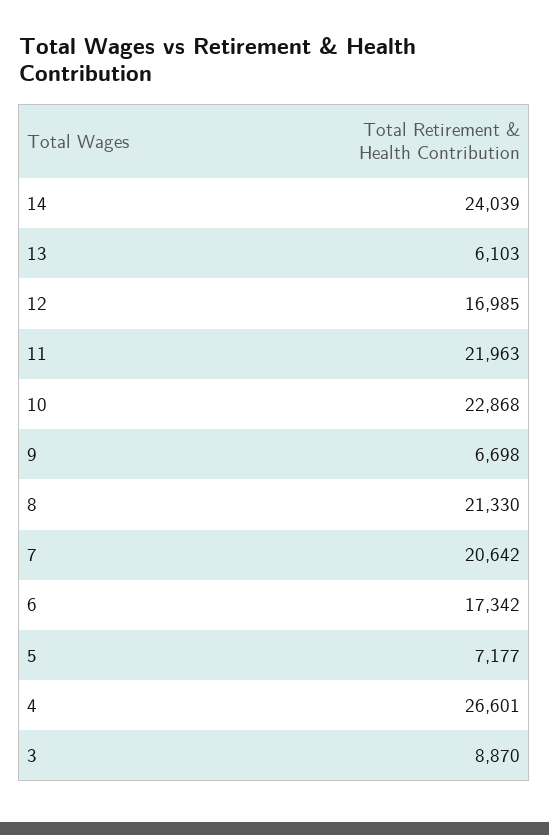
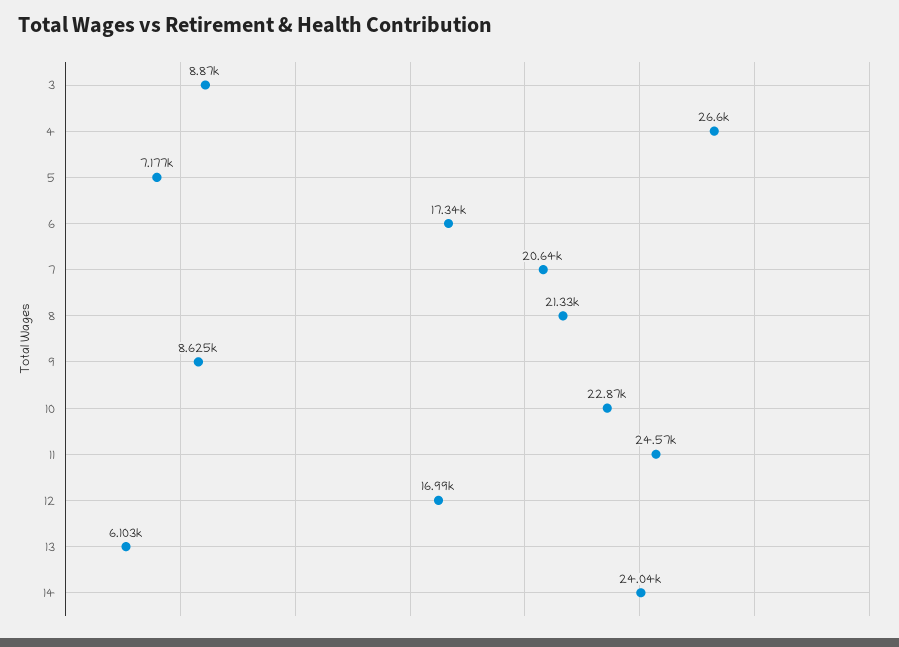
11: 21963 -> 24570
9: 6698 -> 8625

